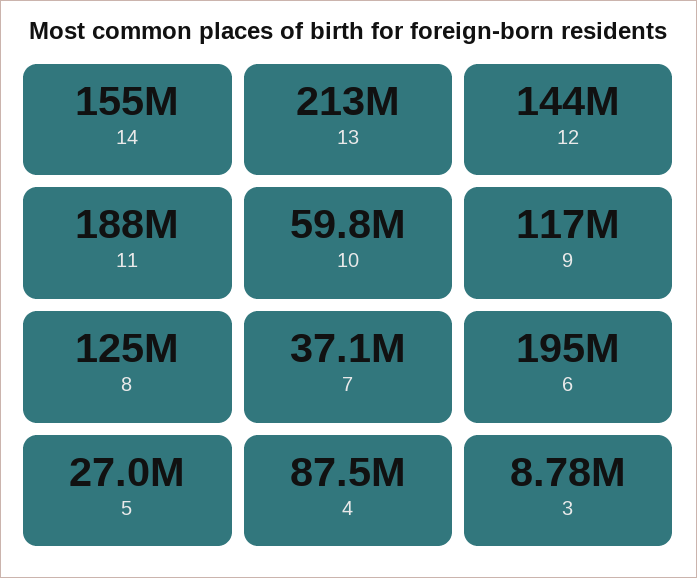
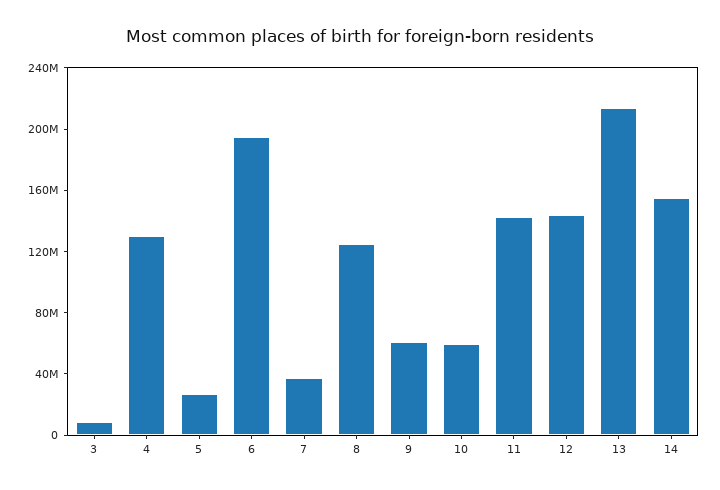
11: 188000000 -> 140000000
9: 117000000 -> 60000000
4: 87500000 -> 130000000

